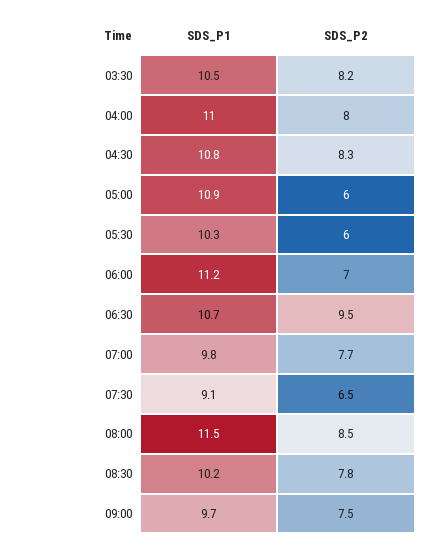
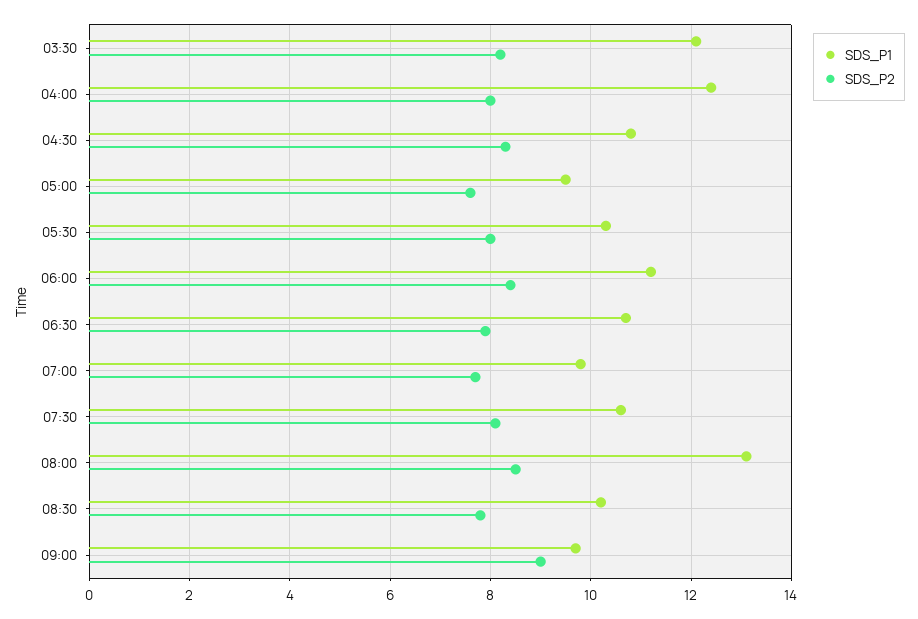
SDS_P1, 03:30: 10.5 -> 12
SDS_P1, 04:00: 11 -> 12.5
SDS_P1, 05:00: 10.9 -> 9.5
SDS_P2, 05:00: 6 -> 7.5
SDS_P2, 05:30: 6 -> 8
SDS_P2, 06:00: 7 -> 8.5
SDS_P2, 06:30: 9.5 -> 8
SDS_P1, 07:30: 9.1 -> 10.5
SDS_P2, 07:30: 6.5 -> 8
SDS_P1, 08:00: 11.5 -> 13
SDS_P2, 09:00: 7.5 -> 9

